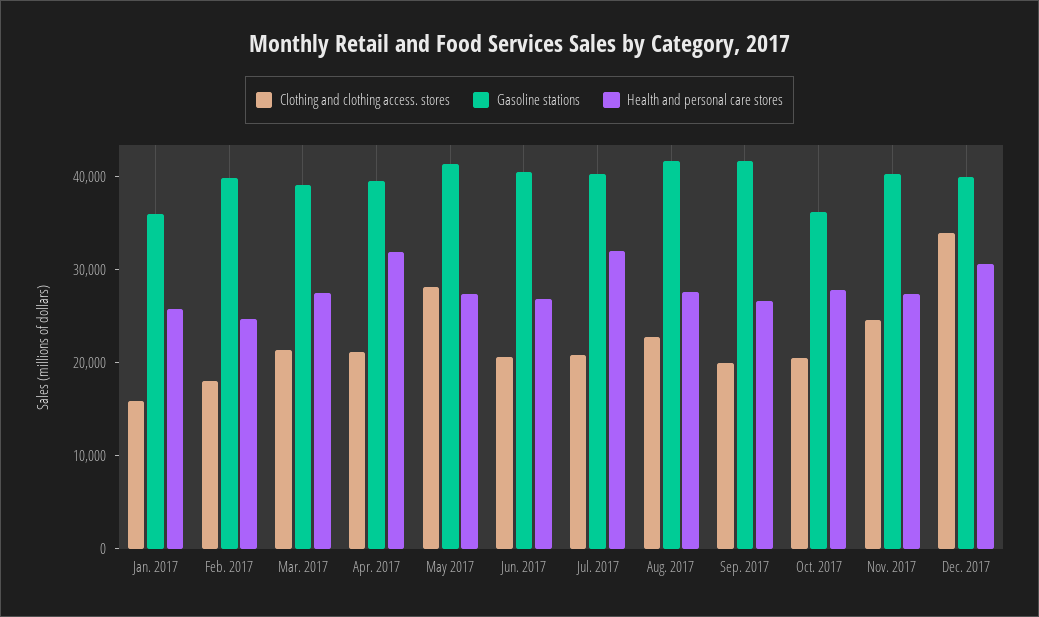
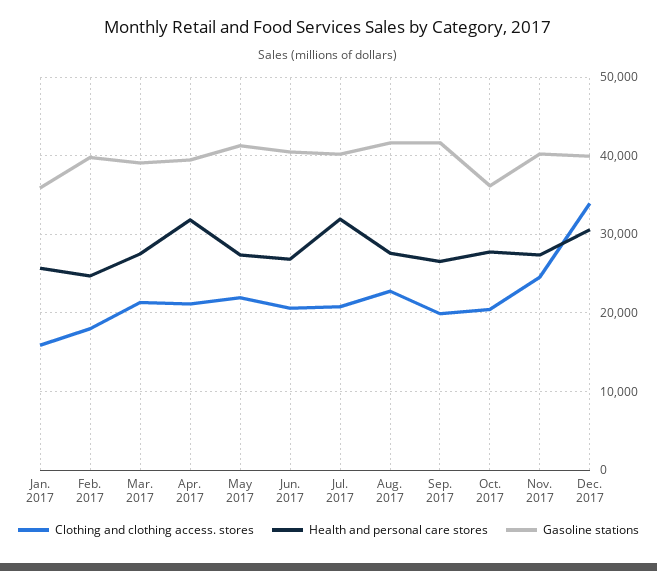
Clothing and clothing access. stores, May 2017: 28000 -> 22000

